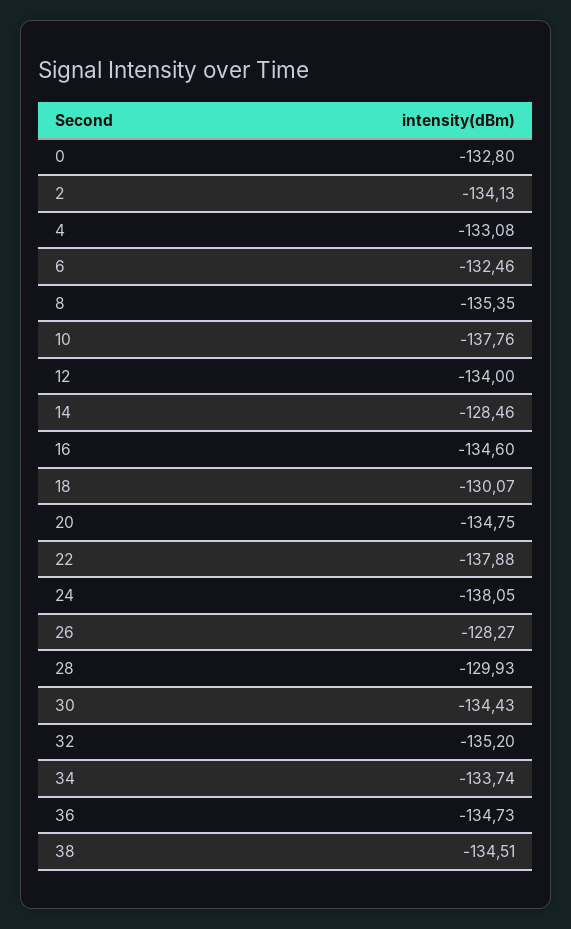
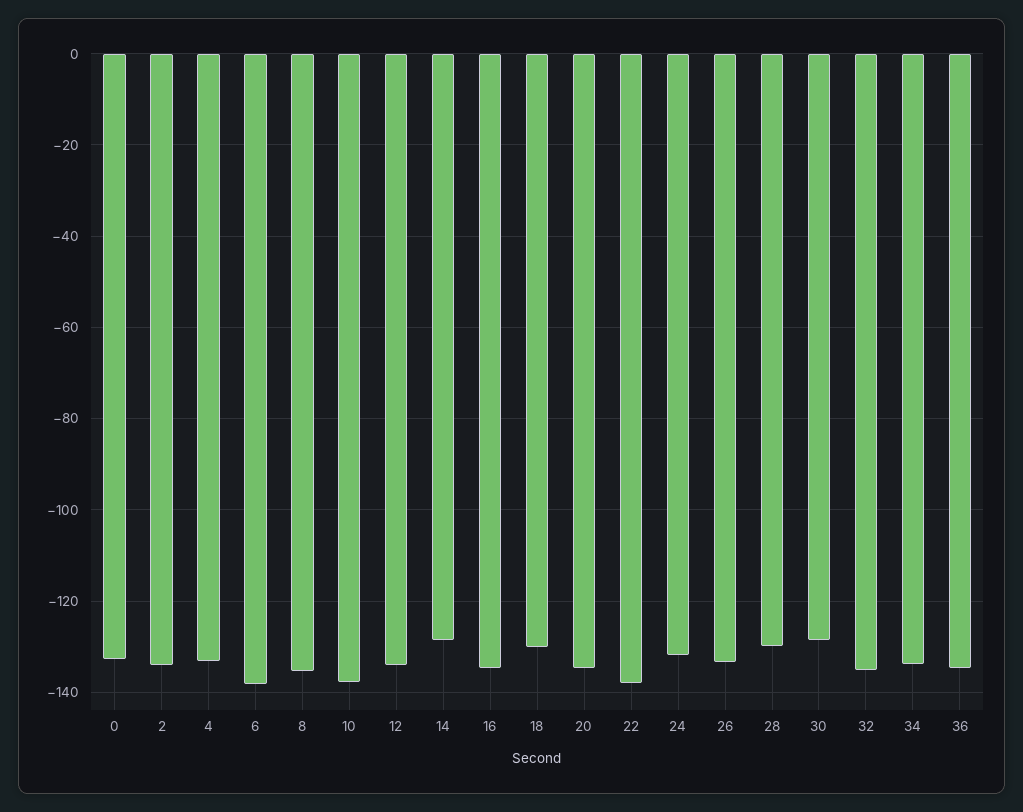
6: -132.46 -> -138
24: -138.05 -> -132
26: -128.27 -> -134
30: -134.43 -> -128
38: -134.51 -> none

